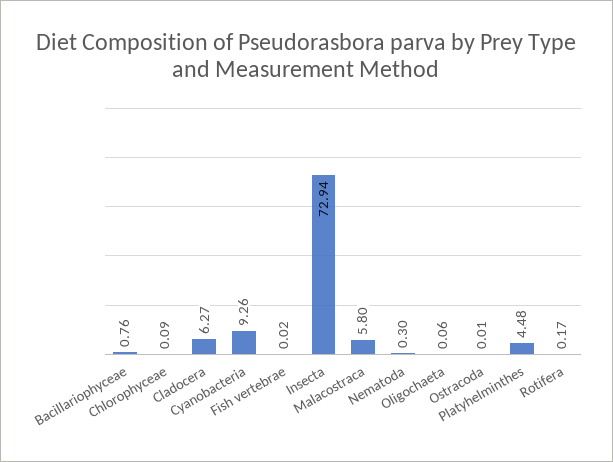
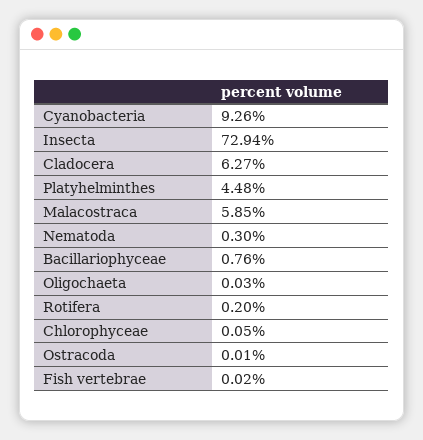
Chlorophyceae: 0.09 -> 0.05
Malacostraca: 5.8 -> 5.85
Oligochaeta: 0.06 -> 0.03
Rotifera: 0.17 -> 0.2

